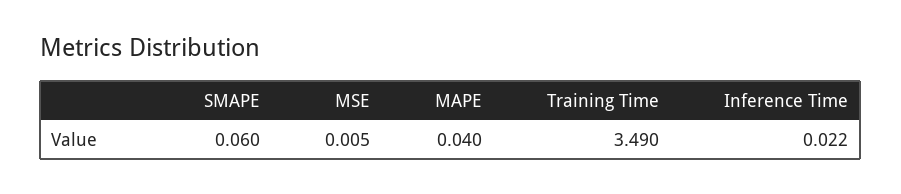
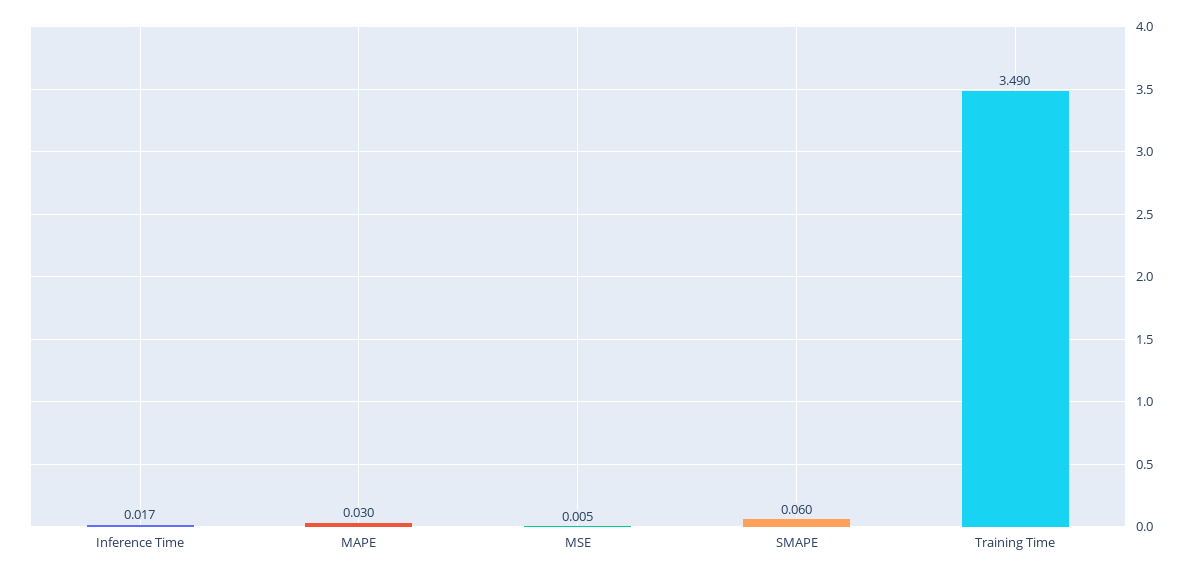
MAPE: 0.04 -> 0.03
Inference Time: 0.022 -> 0.017

